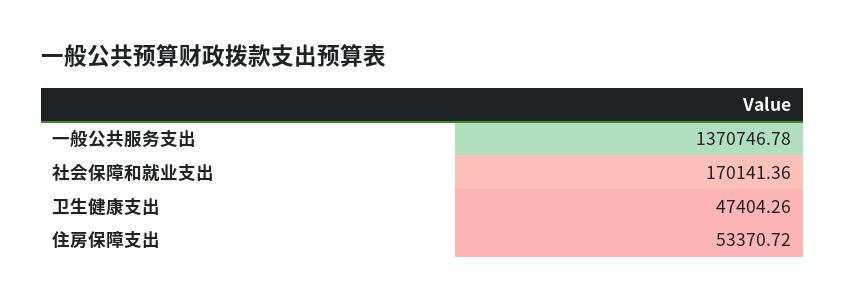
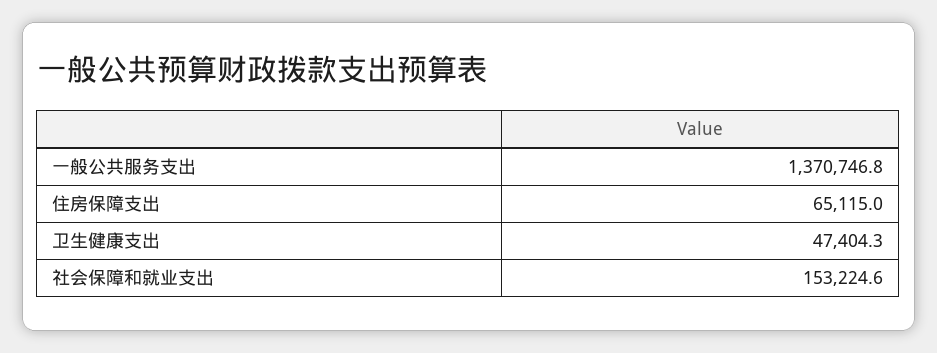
社会保障和就业支出: 170141.36 -> 153224.6
住房保障支出: 53370.72 -> 65115

